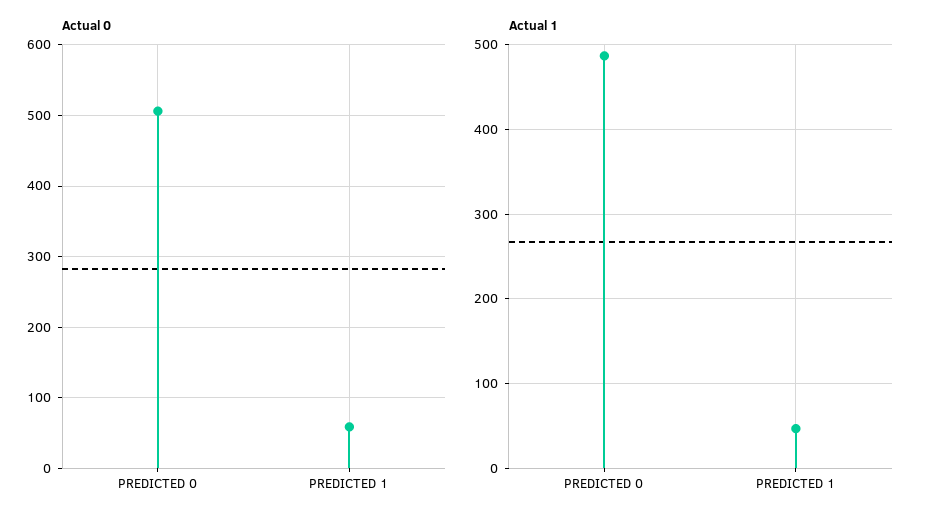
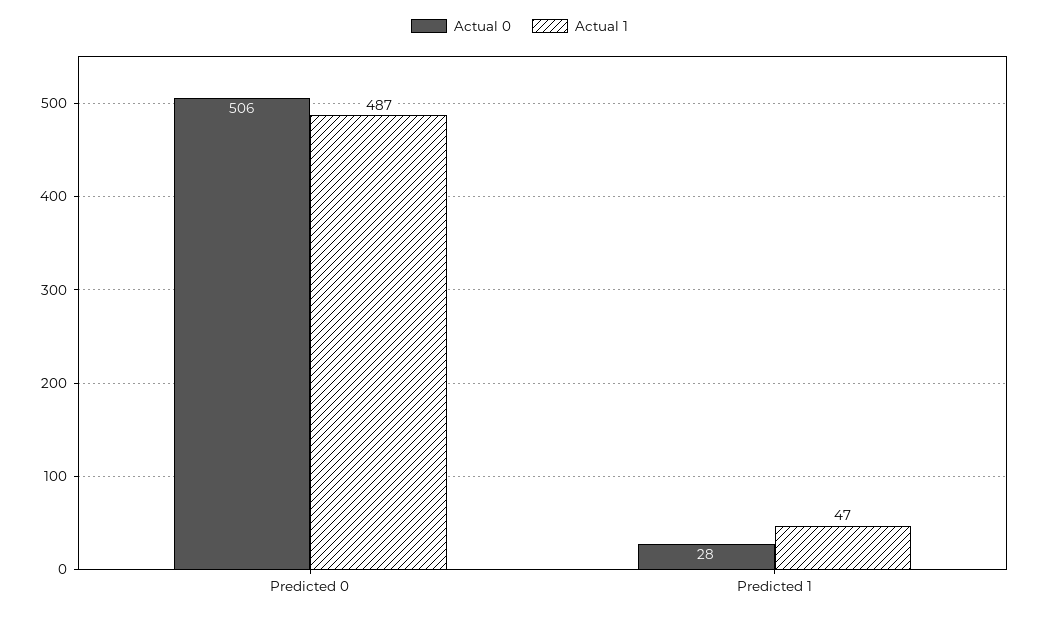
Actual 0, PREDICTED 1: 60 -> 28

